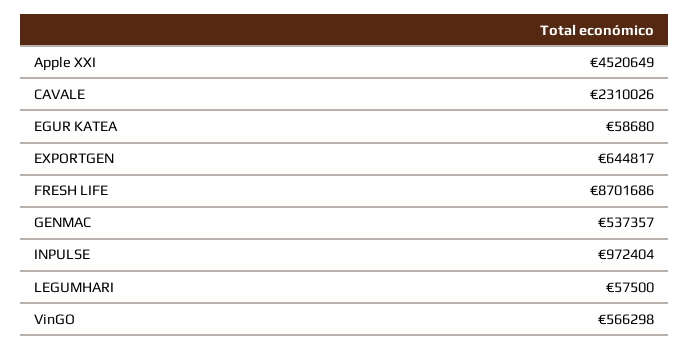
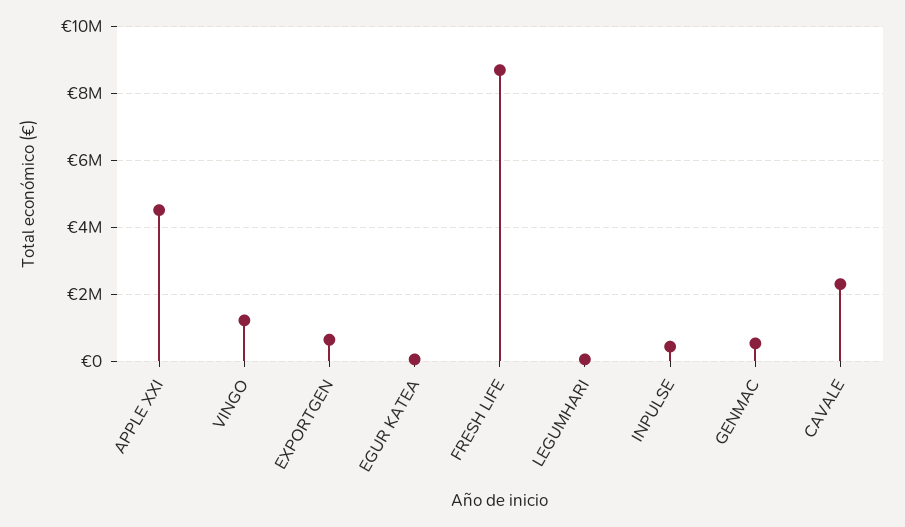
INPULSE: 972404 -> 400000
VinGO: 566298 -> 1200000

